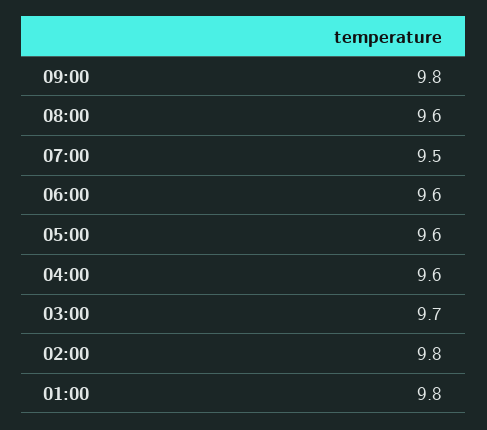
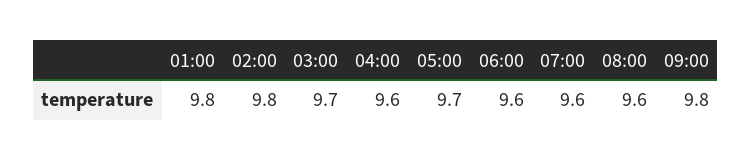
07:00: 9.5 -> 9.6
05:00: 9.6 -> 9.7

